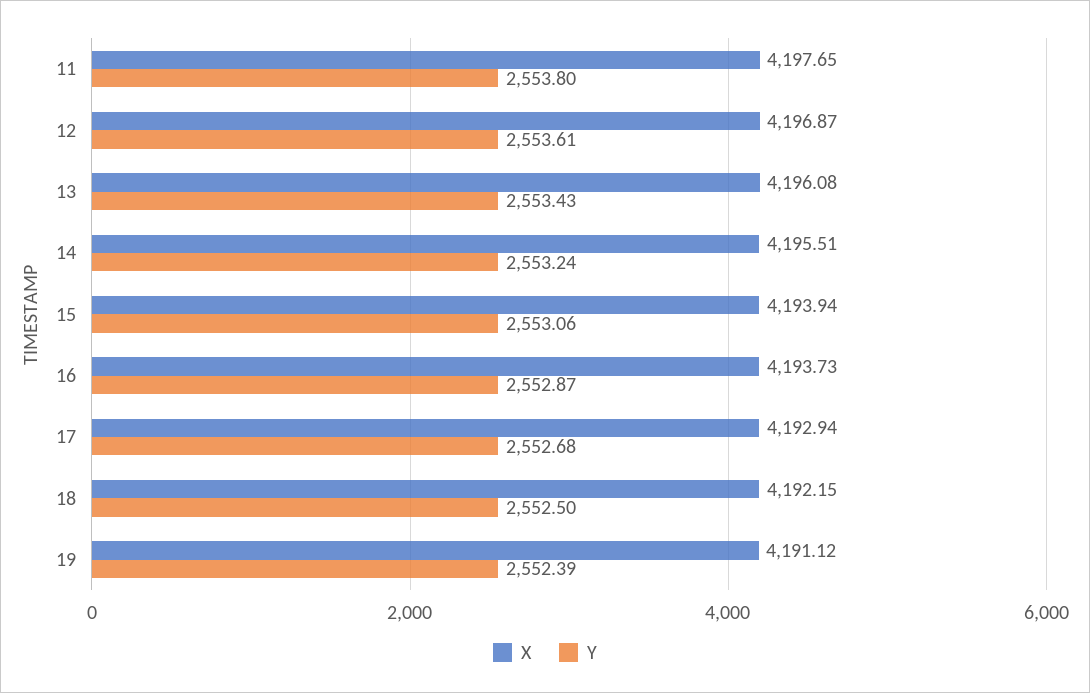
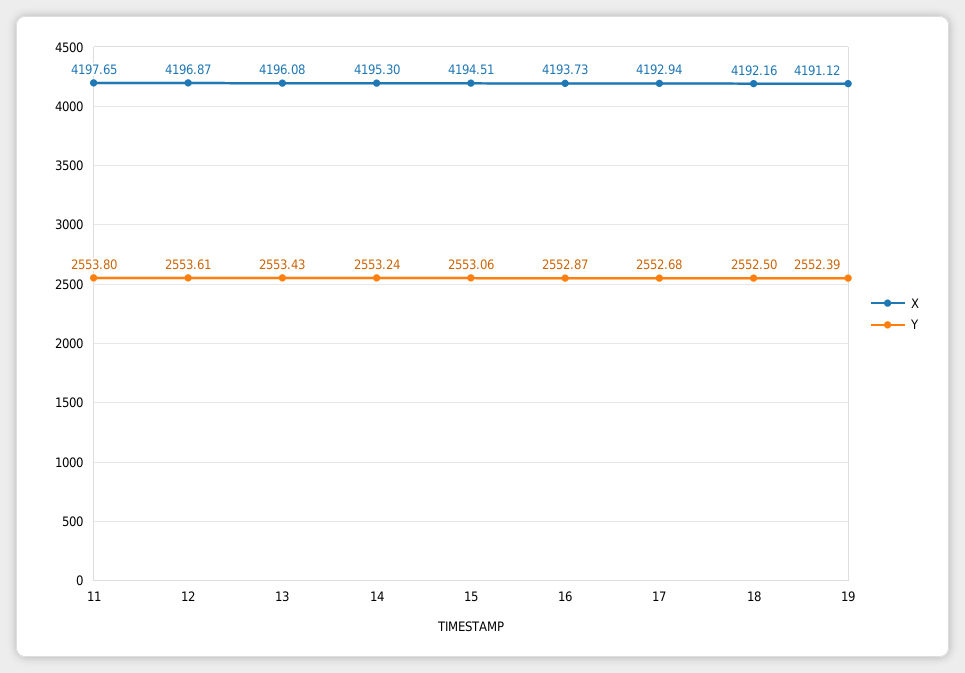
X, 14: 4195.51 -> 4195.3
X, 15: 4193.94 -> 4194.51
X, 18: 4192.15 -> 4192.16

